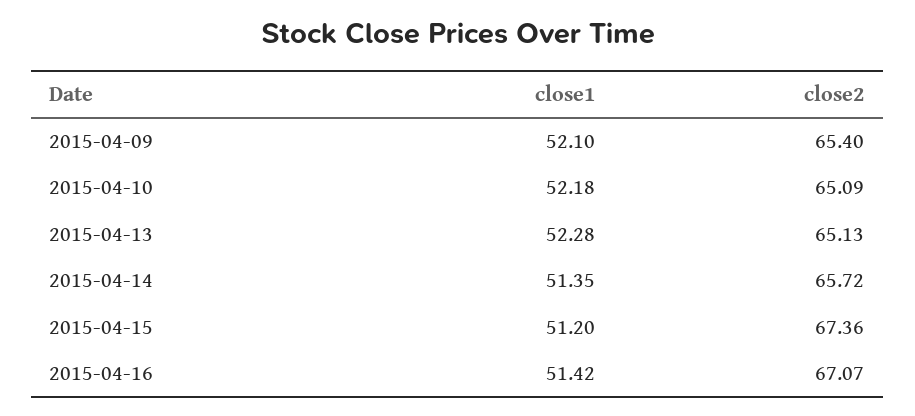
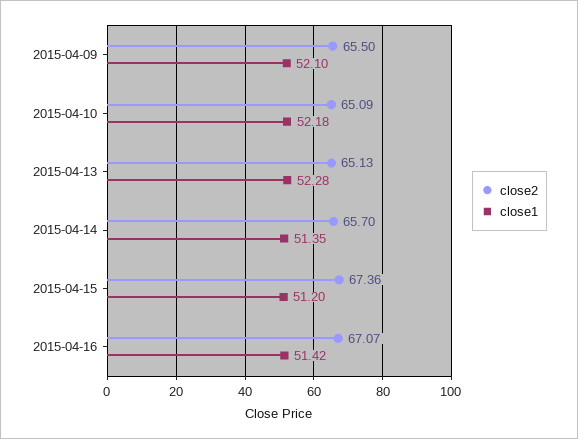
close2, 2015-04-09: 65.4 -> 65.5
close2, 2015-04-14: 65.72 -> 65.7

